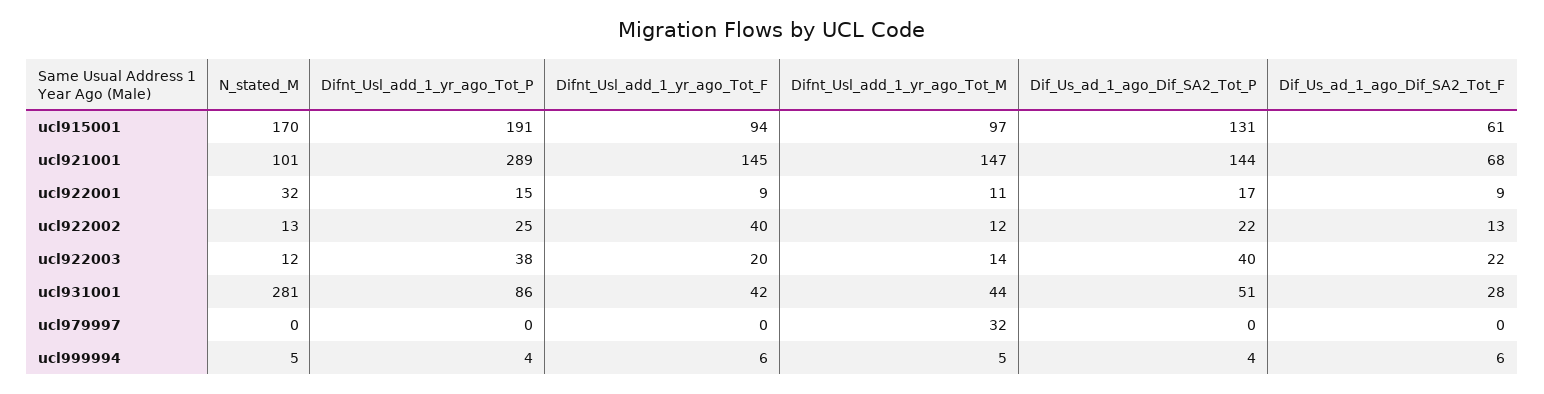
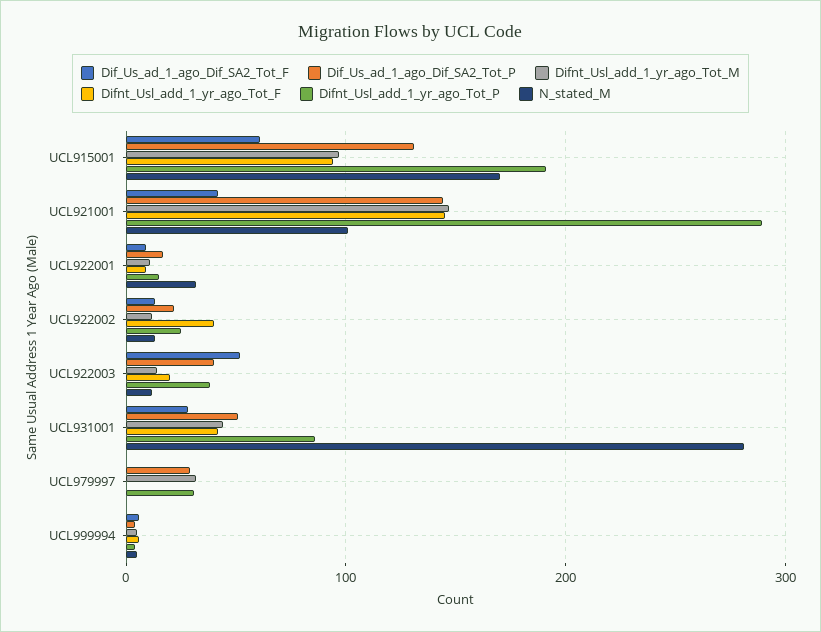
Dif_Us_ad_1_ago_Dif_SA2_Tot_F, ucl921001: 68 -> 40
Dif_Us_ad_1_ago_Dif_SA2_Tot_F, ucl922003: 22 -> 50
Difnt_Usl_add_1_yr_ago_Tot_P, ucl979997: 0 -> 30
Dif_Us_ad_1_ago_Dif_SA2_Tot_P, ucl979997: 0 -> 30

